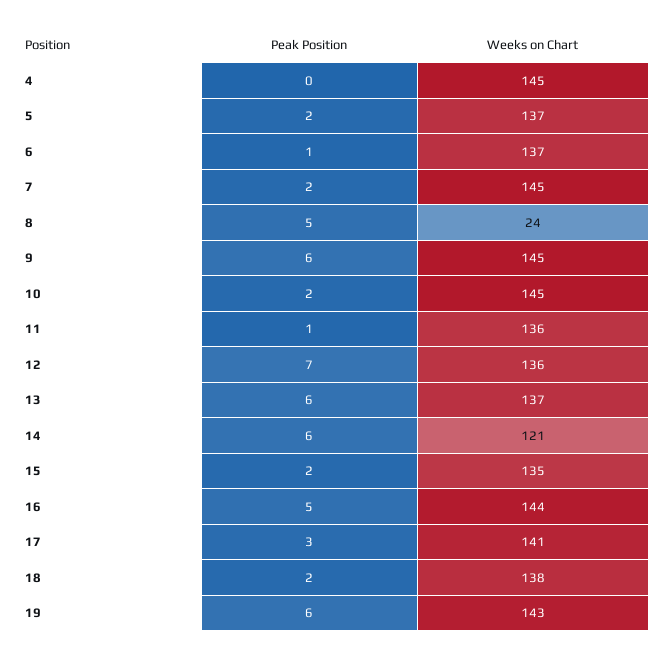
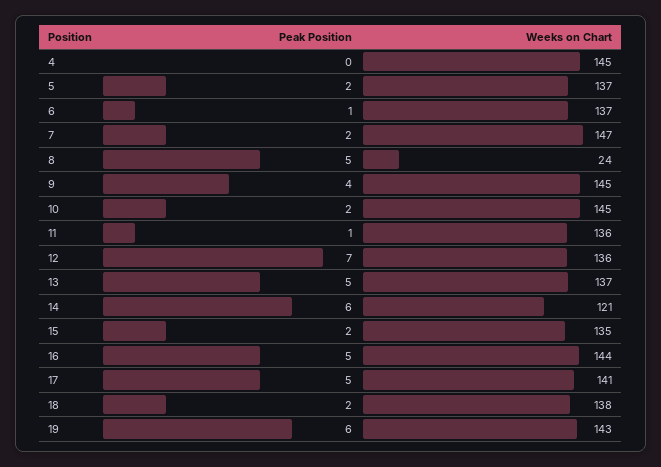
Weeks on Chart, 7: 145 -> 147
Peak Position, 9: 6 -> 4
Peak Position, 13: 6 -> 5
Peak Position, 17: 3 -> 5

